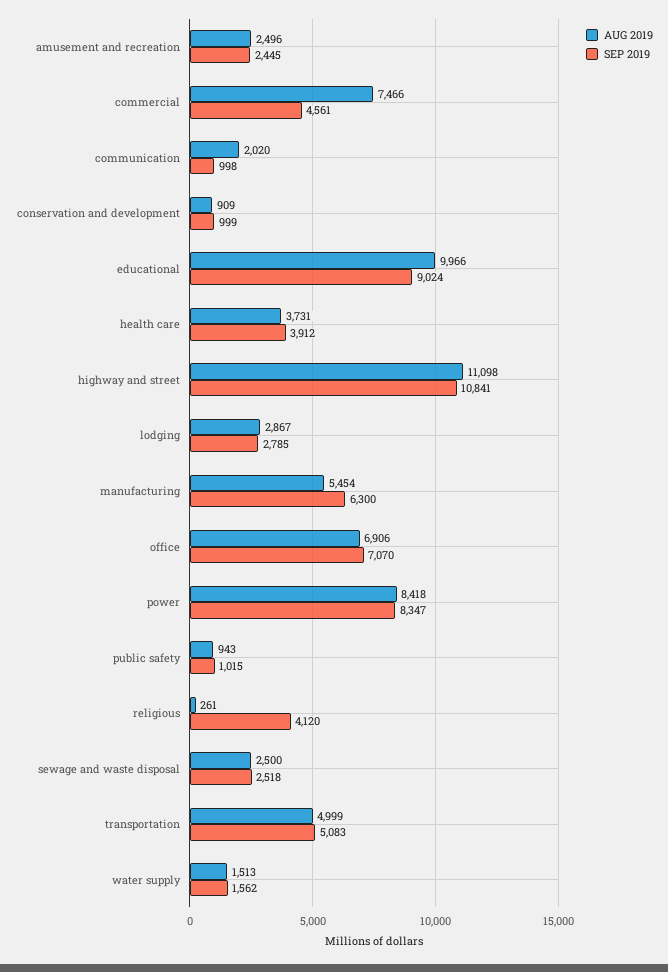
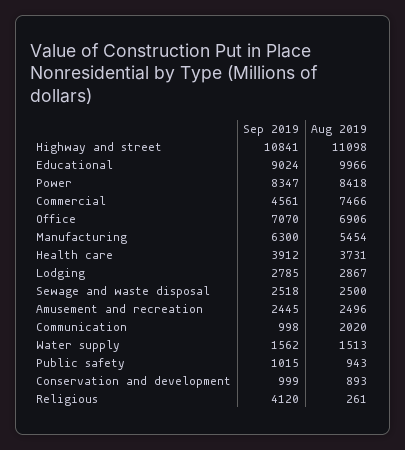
AUG 2019, conservation and development: 909 -> 893
AUG 2019, transportation: 4999 -> none
SEP 2019, transportation: 5083 -> none

